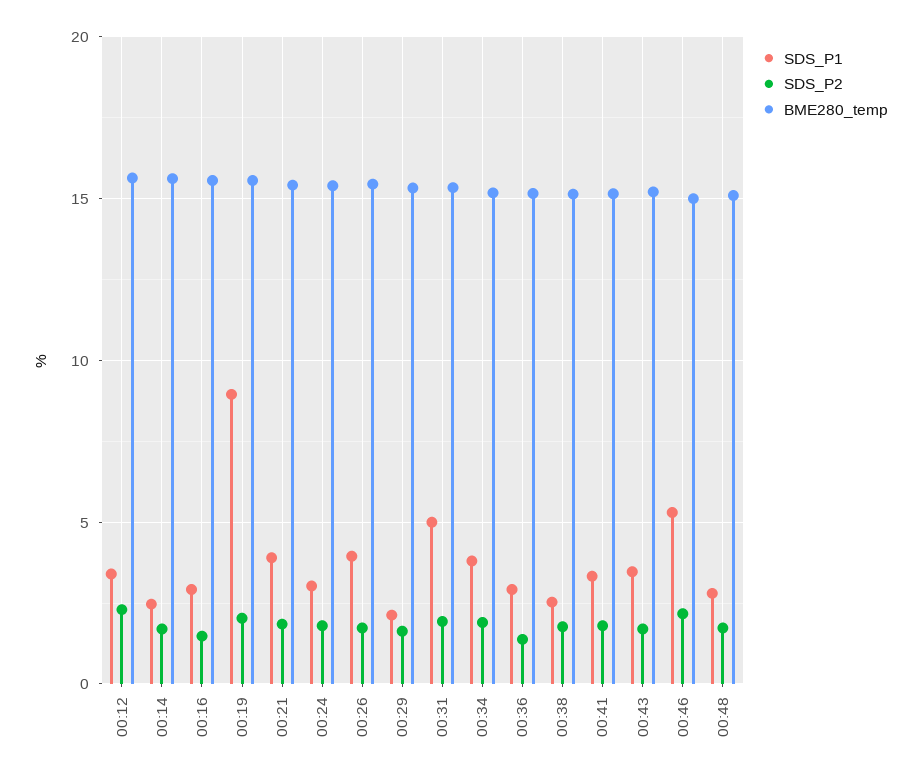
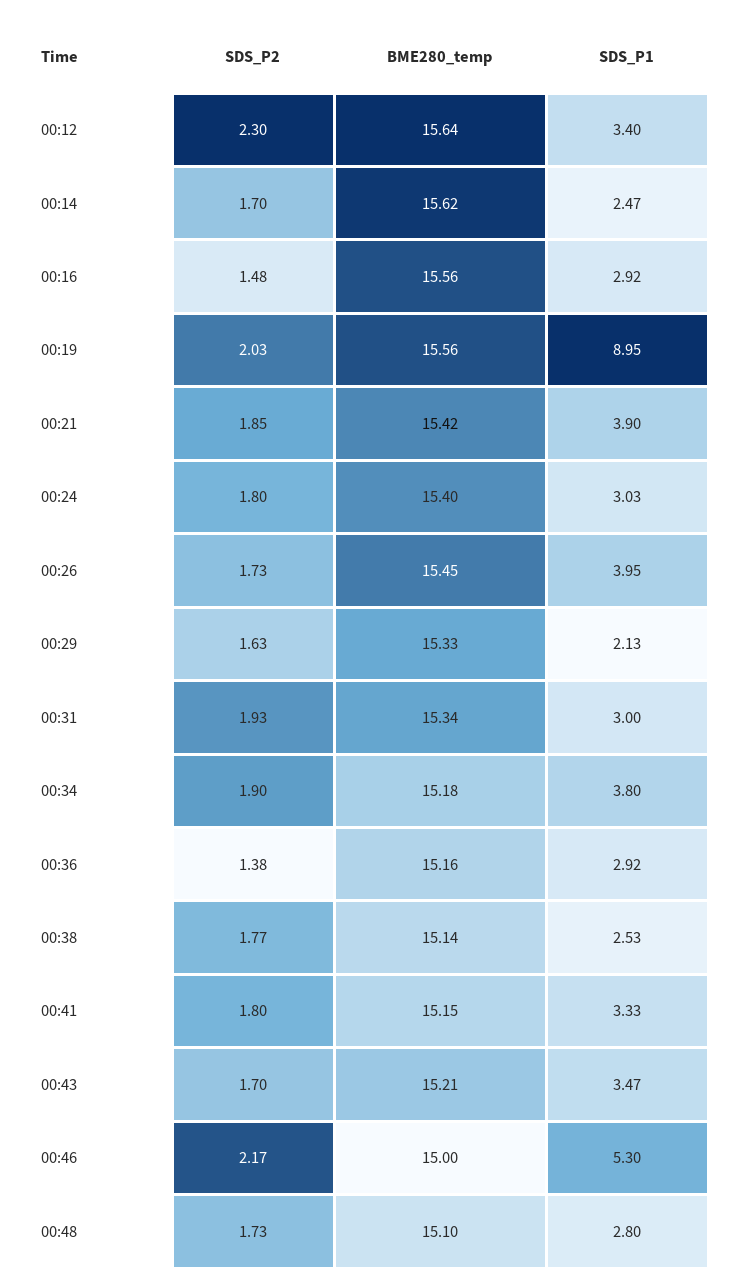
SDS_P1, 00:31: 5 -> 3

